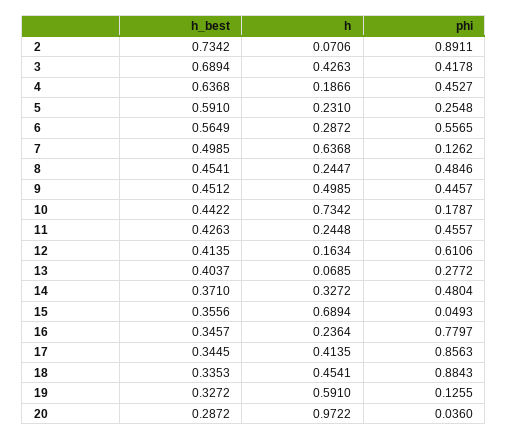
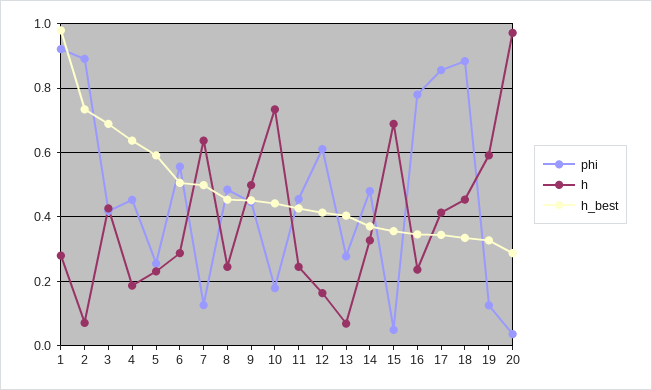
h_best, 6: 0.5649 -> 0.5
phi, 1: none -> 0.92
h, 1: none -> 0.28
h_best, 1: none -> 0.98

